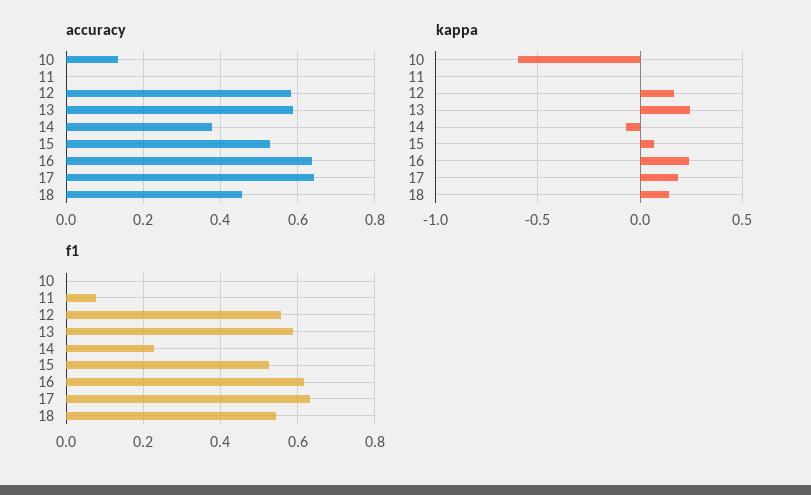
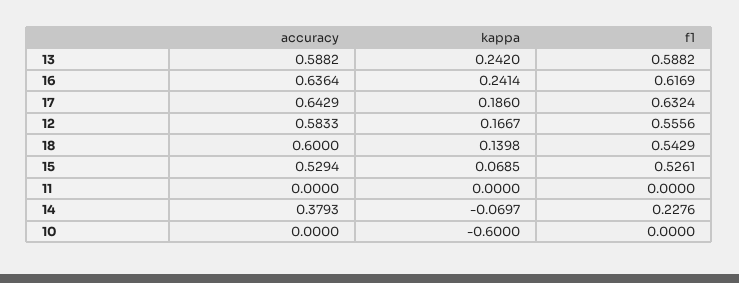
accuracy, 10: 0.14 -> 0
accuracy, 18: 0.46 -> 0.6
f1, 11: 0.08 -> 0

